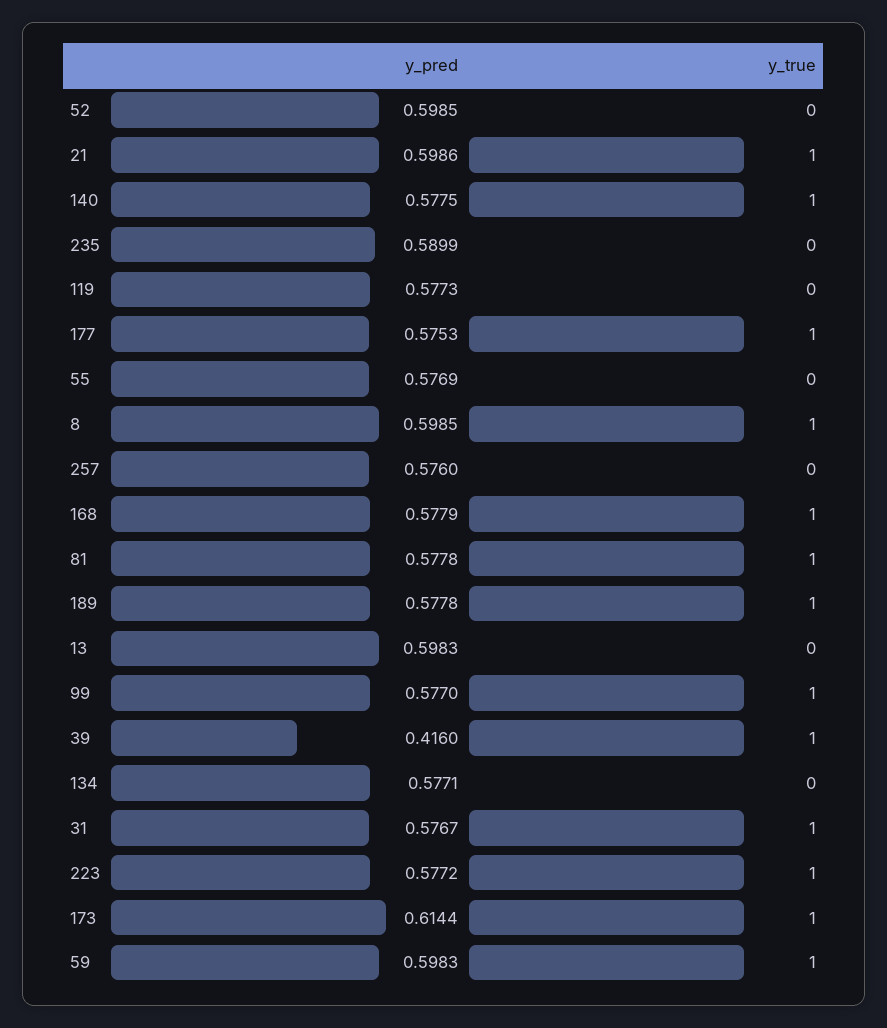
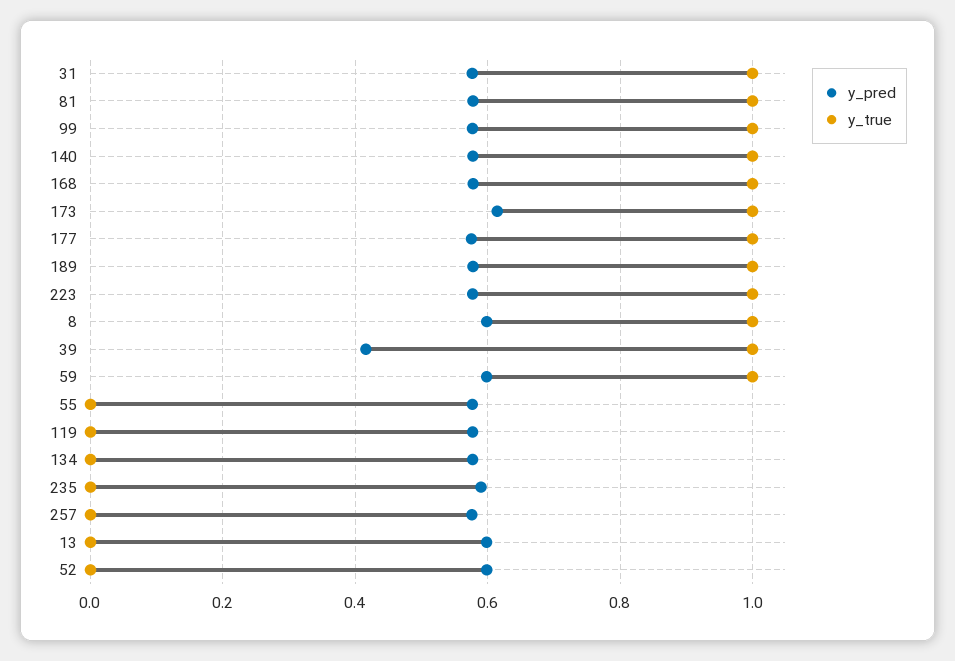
y_pred, 21: 0.5986 -> none
y_true, 21: 1 -> none

